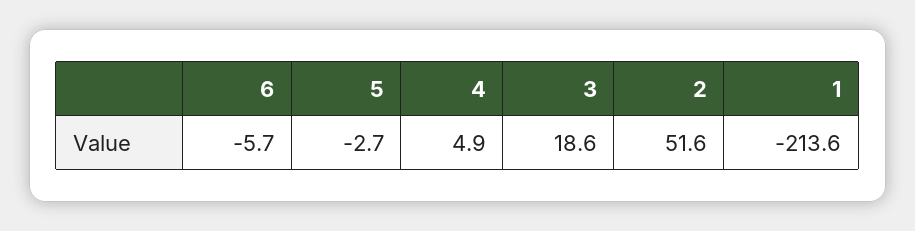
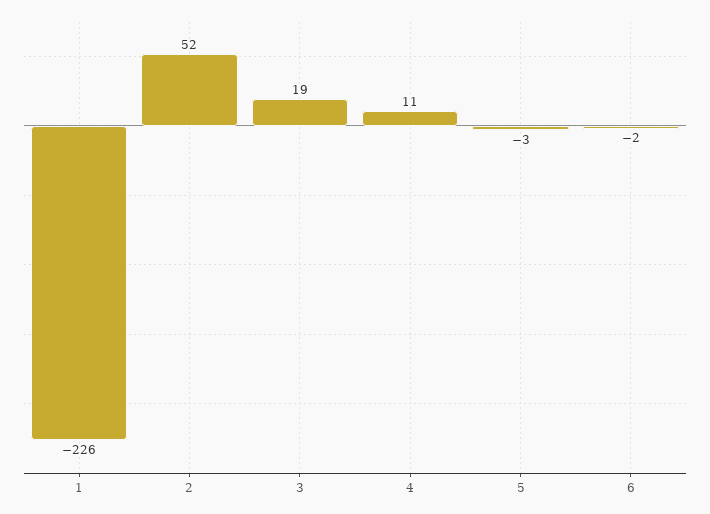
6: -5.7 -> -2
4: 4.9 -> 11
1: -213.6 -> -226

